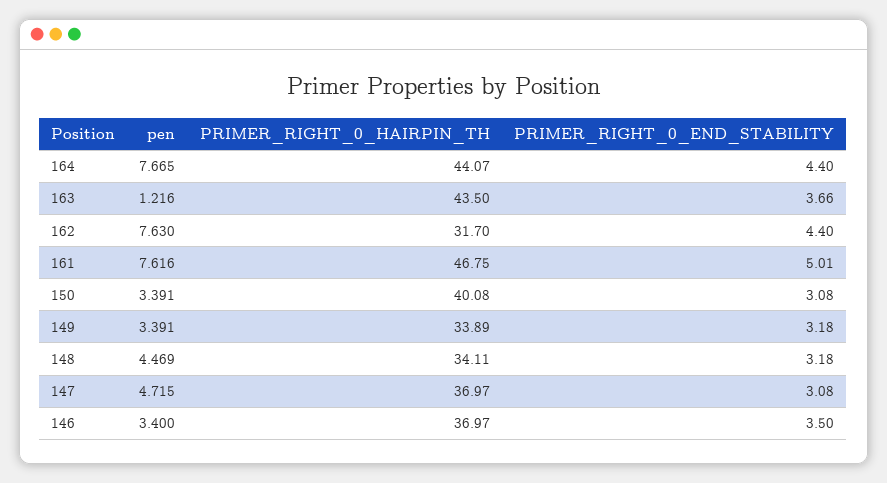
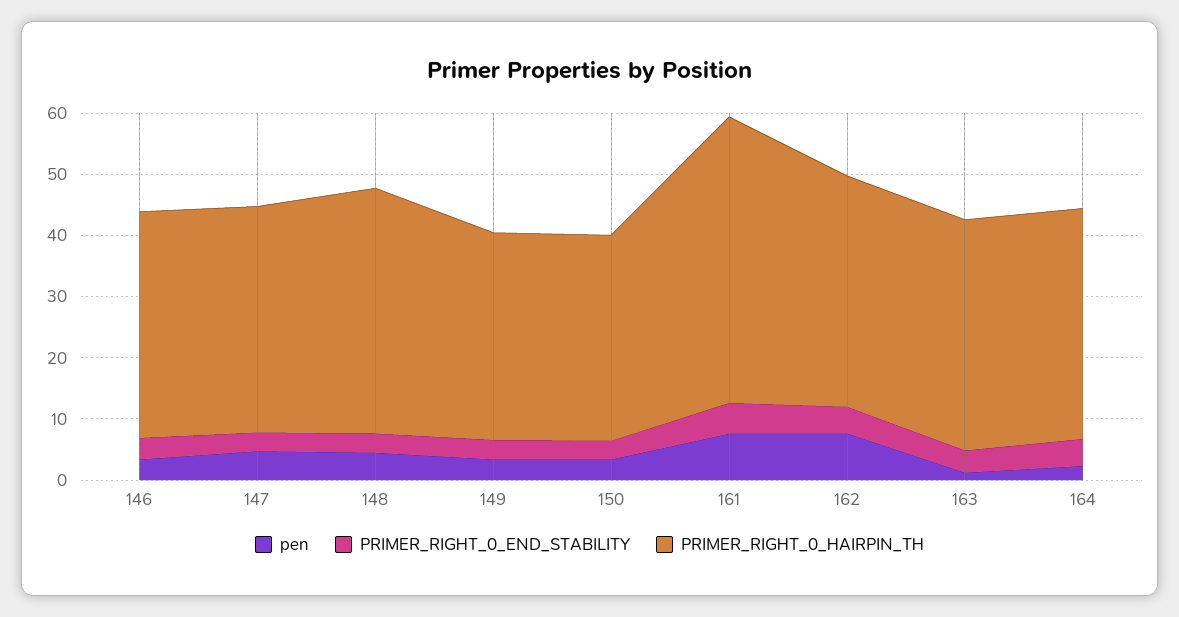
pen, 164: 7.665 -> 2
PRIMER_RIGHT_0_HAIRPIN_TH, 164: 44.07 -> 38
PRIMER_RIGHT_0_HAIRPIN_TH, 163: 43.5 -> 38
PRIMER_RIGHT_0_HAIRPIN_TH, 162: 31.7 -> 38
PRIMER_RIGHT_0_HAIRPIN_TH, 150: 40.08 -> 34
PRIMER_RIGHT_0_HAIRPIN_TH, 148: 34.11 -> 40

